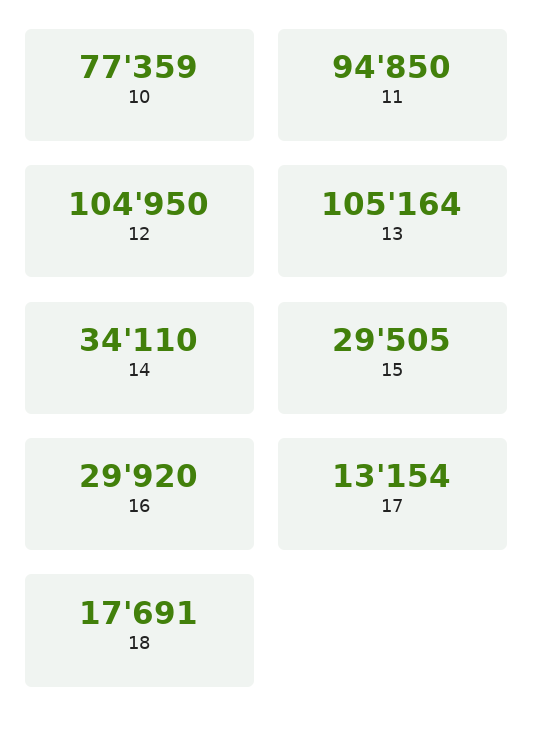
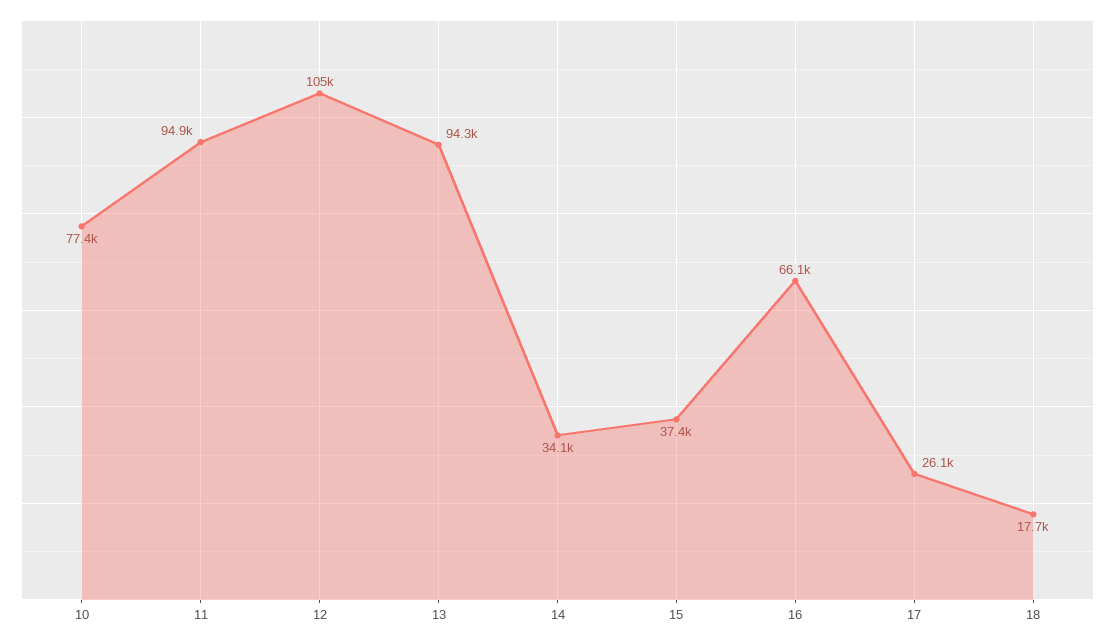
13: 105164 -> 94300
15: 29505 -> 37400
16: 29920 -> 66100
17: 13154 -> 26100

